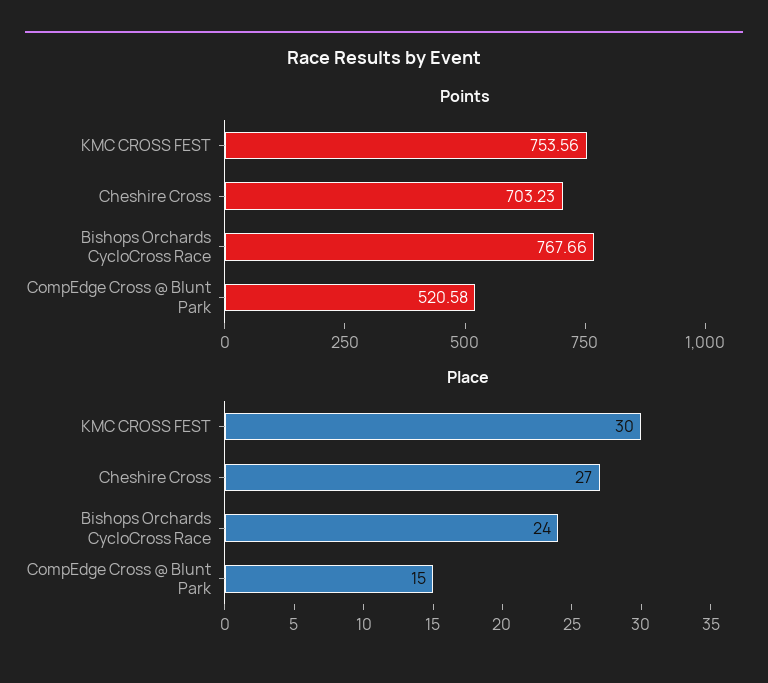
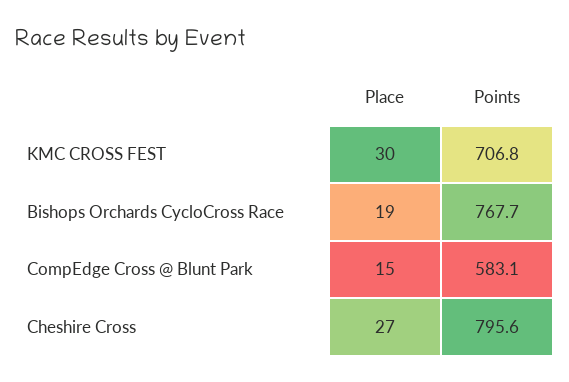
Points, KMC CROSS FEST: 753.56 -> 706.8
Points, Cheshire Cross: 703.23 -> 795.6
Points, CompEdge Cross @ Blunt Park: 520.58 -> 583.1
Place, Bishops Orchards CycloCross Race: 24 -> 19

